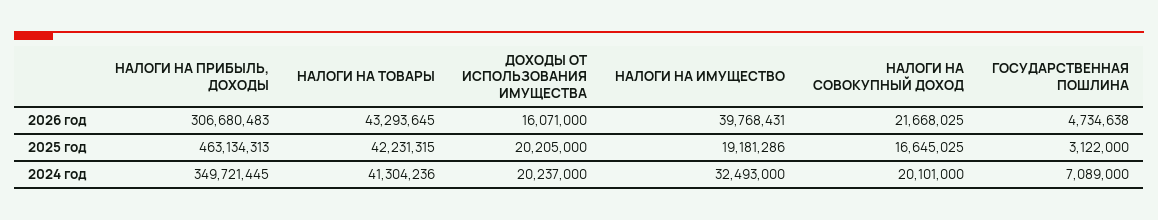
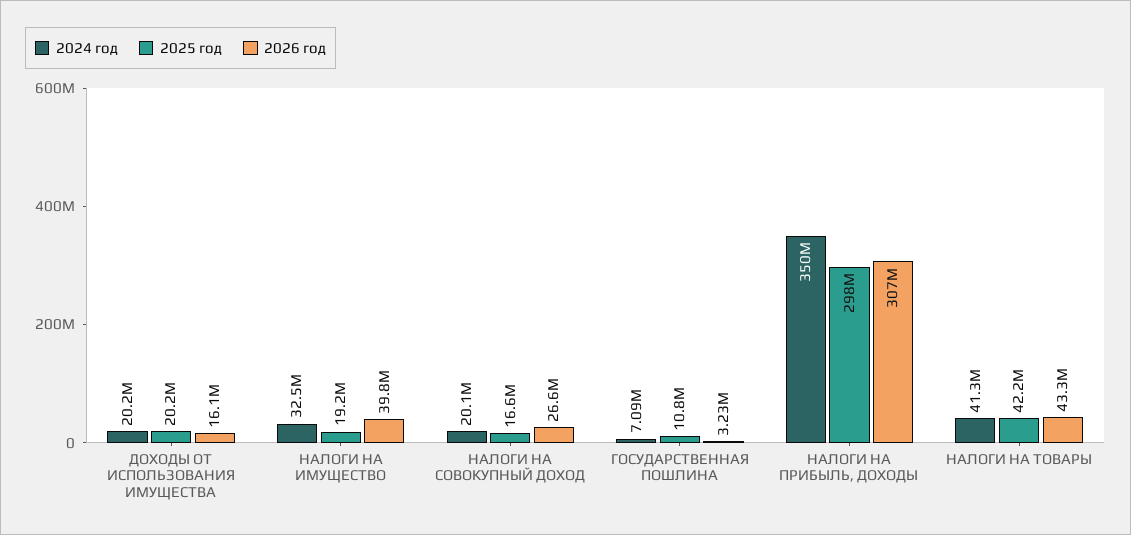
2026 год, НАЛОГИ НА СОВОКУПНЫЙ ДОХОД: 21668025 -> 26600000
2026 год, ГОСУДАРСТВЕННАЯ ПОШЛИНА: 4734638 -> 3230000
2025 год, НАЛОГИ НА ПРИБЫЛЬ, ДОХОДЫ: 463134313 -> 298000000
2025 год, ГОСУДАРСТВЕННАЯ ПОШЛИНА: 3122000 -> 10800000

